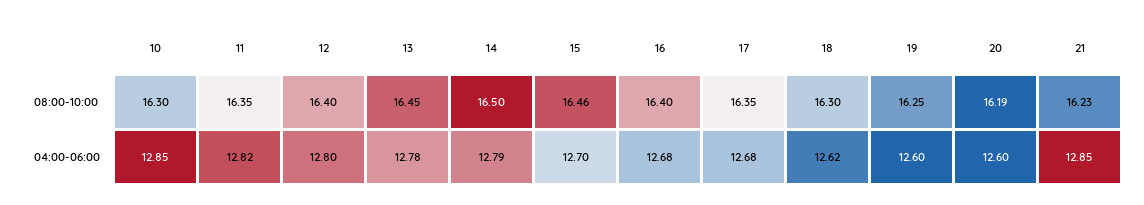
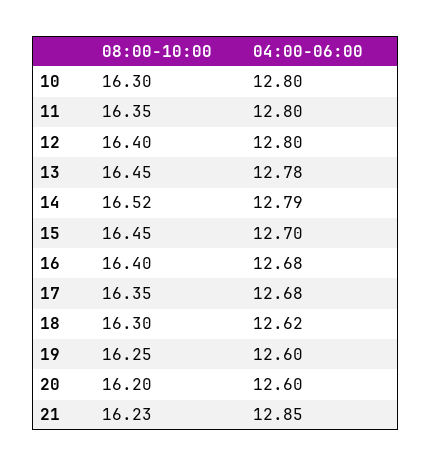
14, 08:00-10:00: 16.5 -> 16.52
15, 08:00-10:00: 16.46 -> 16.45
20, 08:00-10:00: 16.19 -> 16.2
10, 04:00-06:00: 12.85 -> 12.8
11, 04:00-06:00: 12.82 -> 12.8

